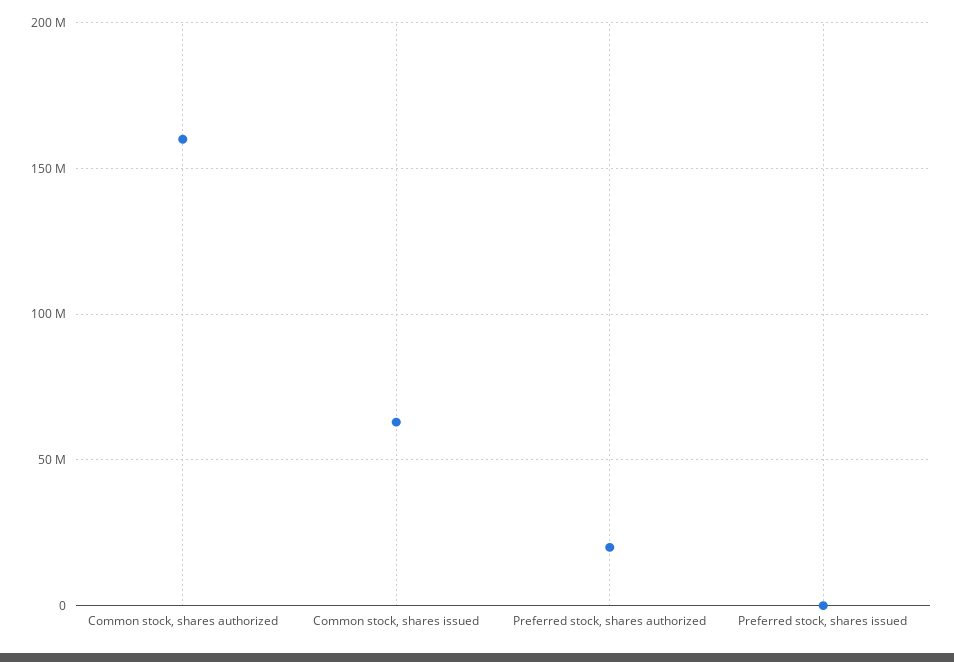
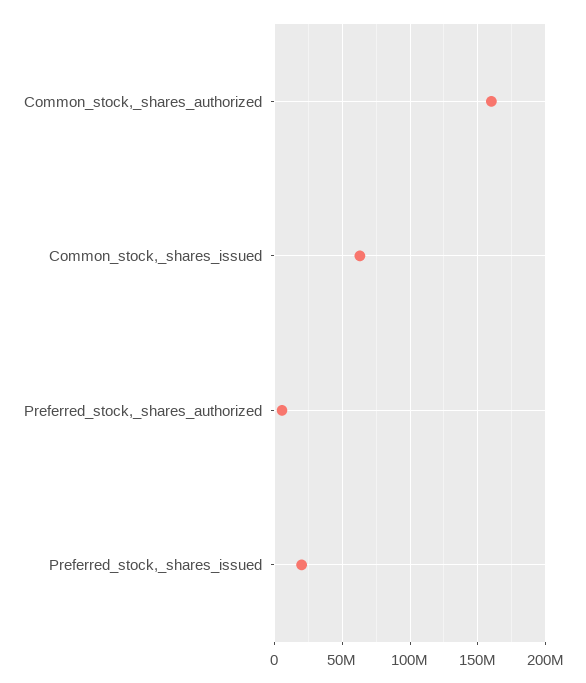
Preferred stock, shares authorized: 20000000 -> 5000000
Preferred stock, shares issued: 0 -> 20000000

